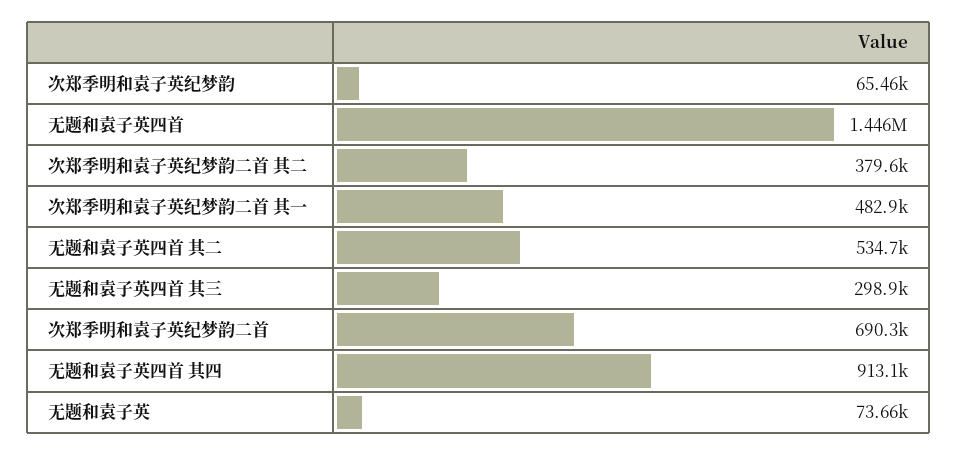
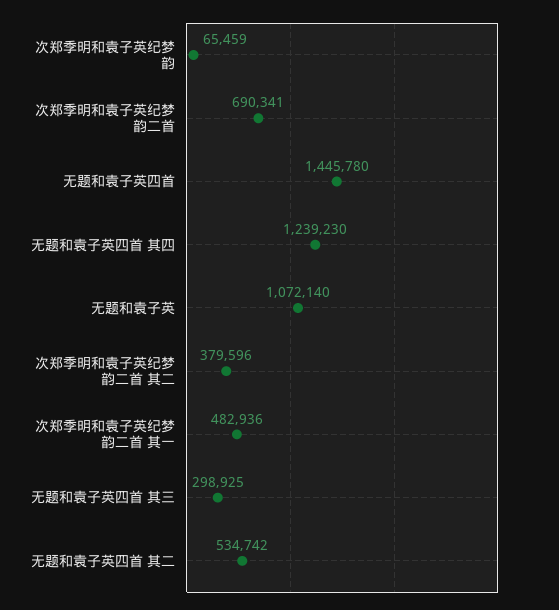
无题和袁子英四首 其四: 913100 -> 1239230
无题和袁子英: 73660 -> 1072140

